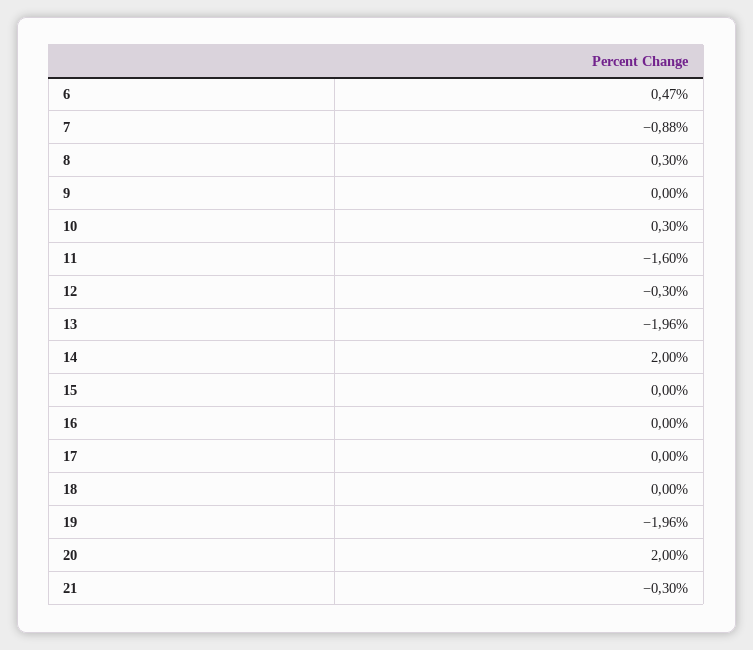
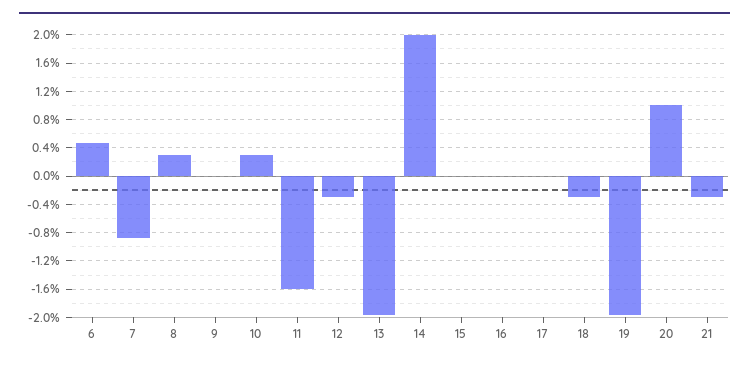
18: 0 -> -0.3
20: 2 -> 1

